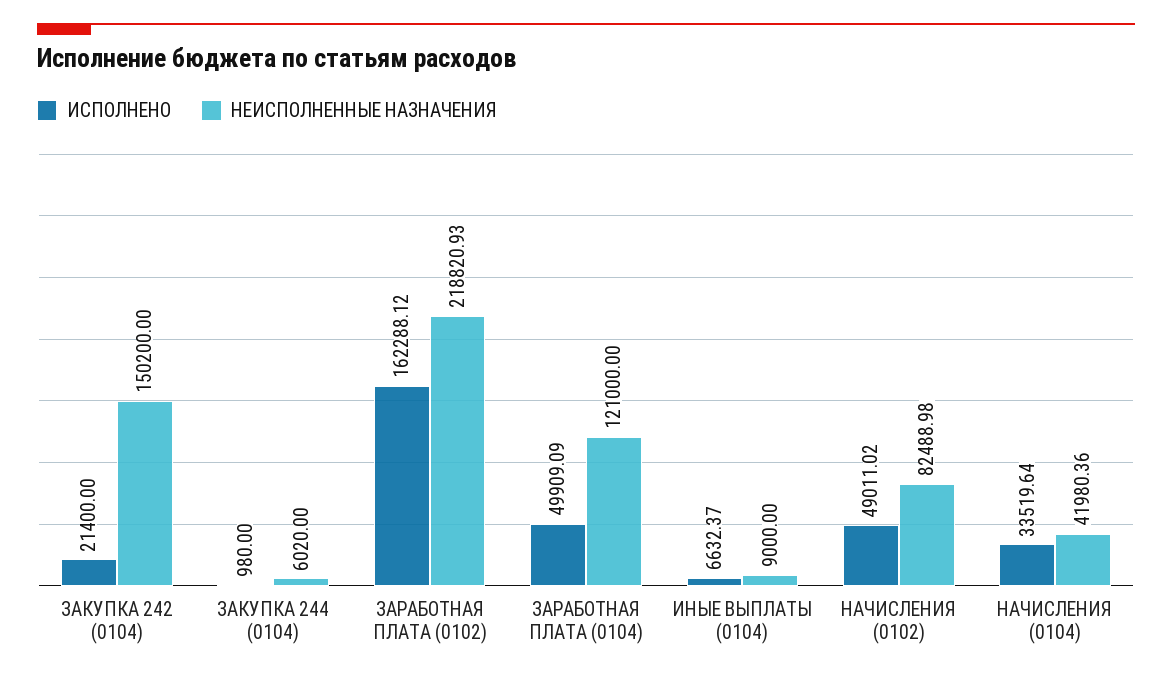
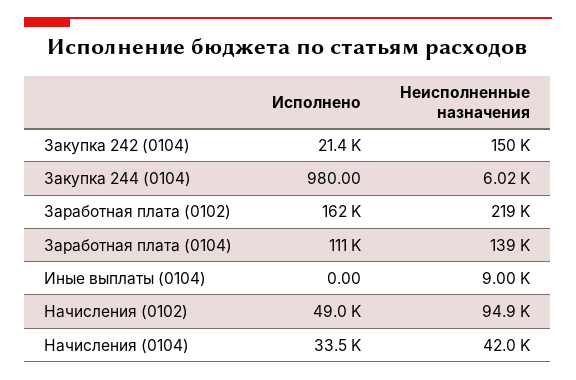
ИСПОЛНЕНО, ЗАРАБОТНАЯ ПЛАТА (0104): 49909.09 -> 111000
НЕИСПОЛНЕННЫЕ НАЗНАЧЕНИЯ, ЗАРАБОТНАЯ ПЛАТА (0104): 121000 -> 139000
ИСПОЛНЕНО, ИНЫЕ ВЫПЛАТЫ (0104): 6632.37 -> 0
НЕИСПОЛНЕННЫЕ НАЗНАЧЕНИЯ, НАЧИСЛЕНИЯ (0102): 82488.98 -> 94900

